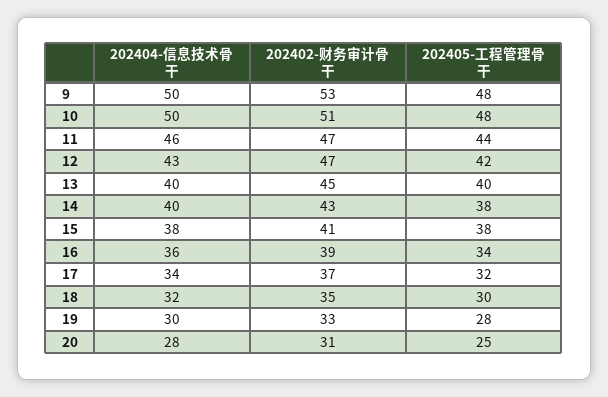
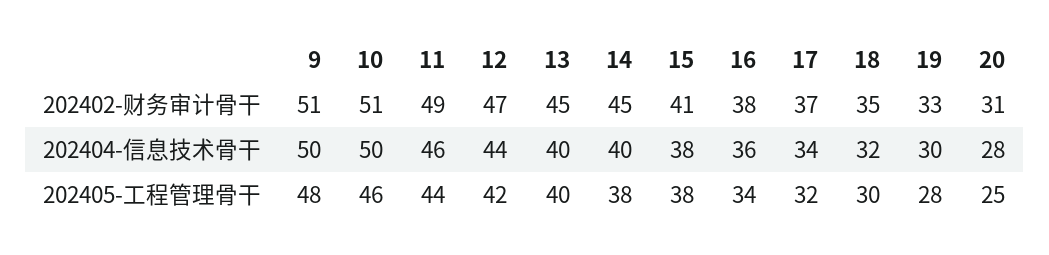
202402-财务审计骨干, 9: 53 -> 51
202405-工程管理骨干, 10: 48 -> 46
202402-财务审计骨干, 11: 47 -> 49
202404-信息技术骨干, 12: 43 -> 44
202402-财务审计骨干, 14: 43 -> 45
202402-财务审计骨干, 16: 39 -> 38

